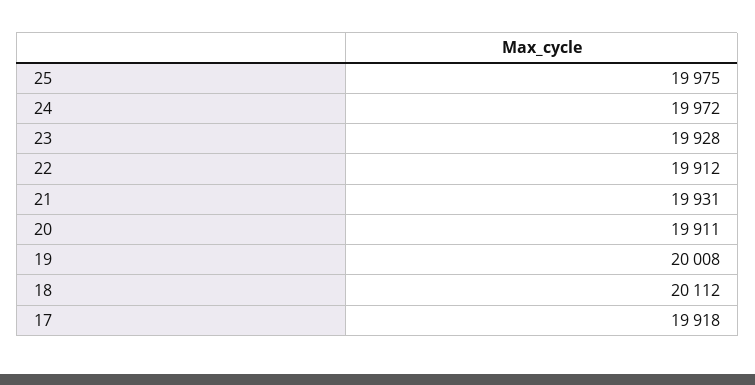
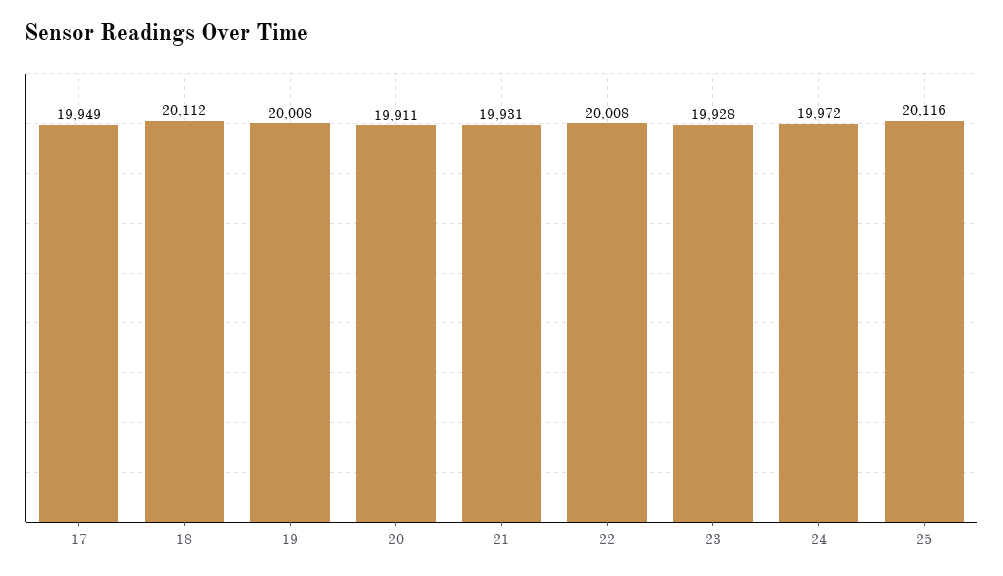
25: 19975 -> 20116
22: 19912 -> 20008
17: 19918 -> 19949

